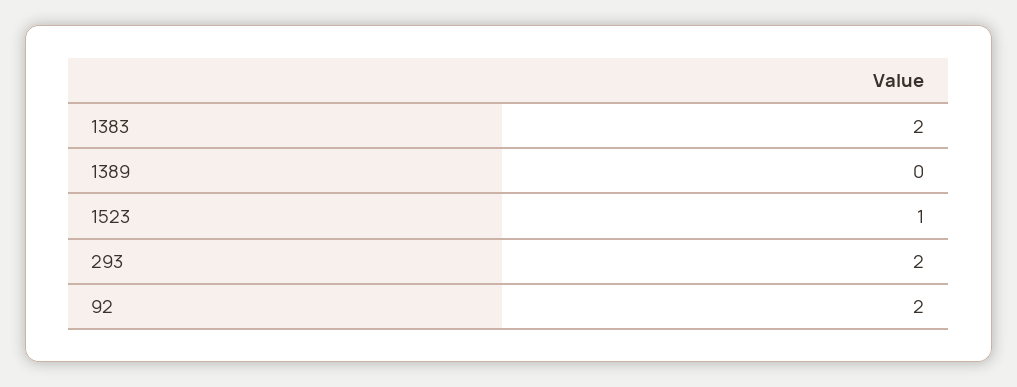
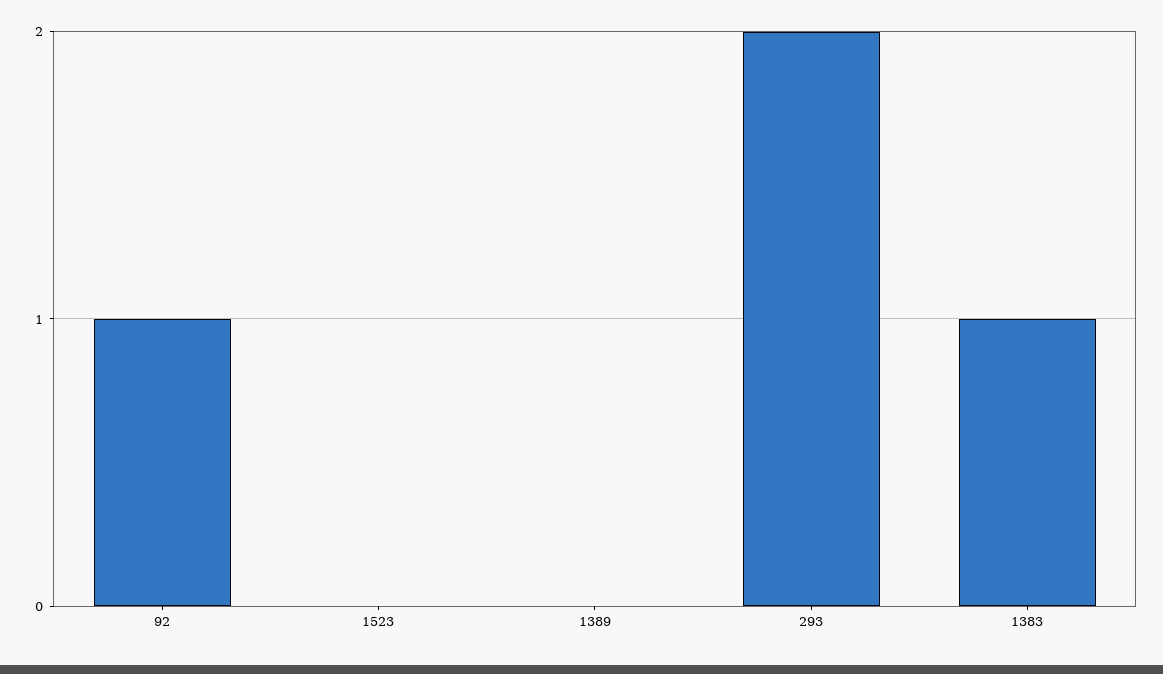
1383: 2 -> 1
1523: 1 -> 0
92: 2 -> 1

